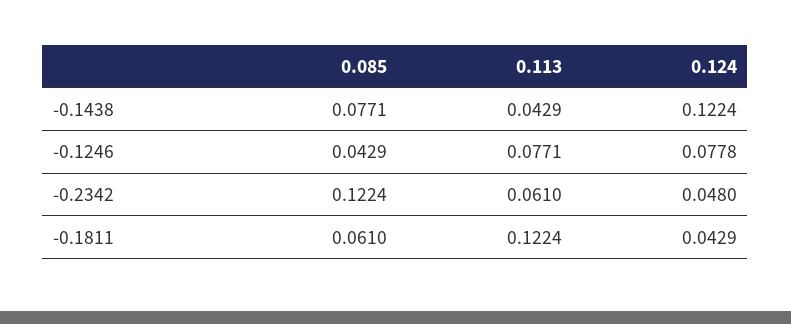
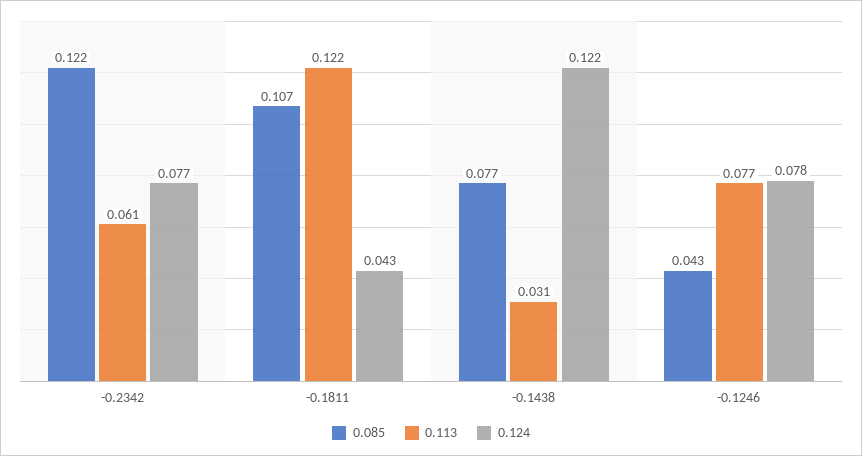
0.113, -0.1438: 0.0429 -> 0.031
0.124, -0.2342: 0.048 -> 0.077
0.085, -0.1811: 0.061 -> 0.107

